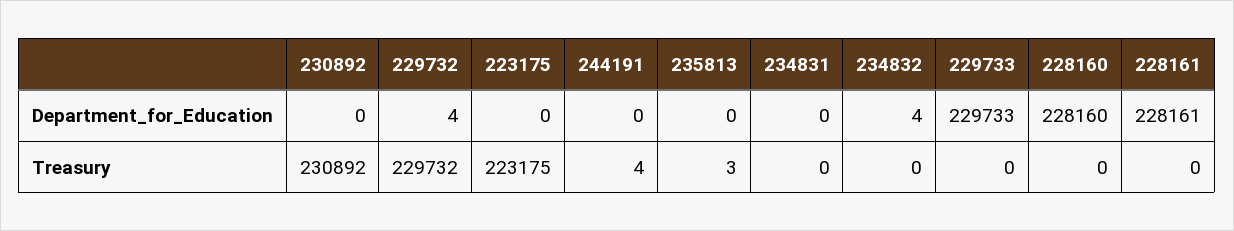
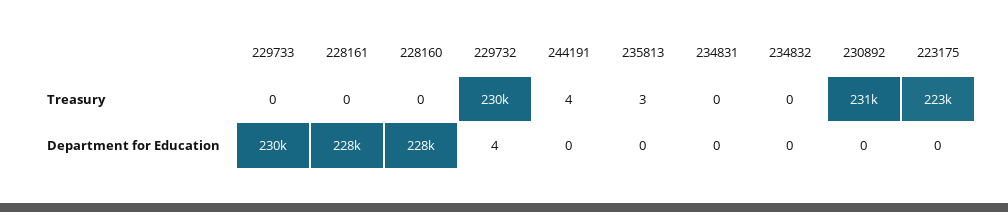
234832, Department_for_Education: 4 -> 0

